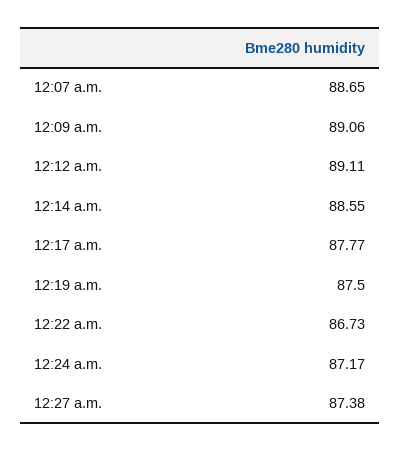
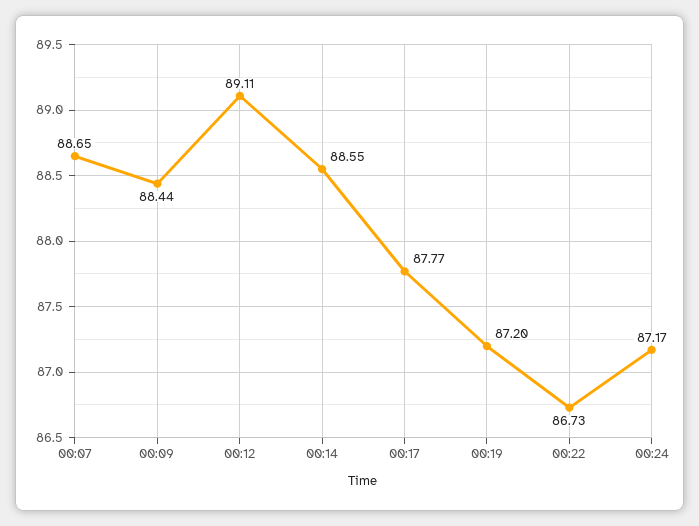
12:09 a.m.: 89.06 -> 88.44
12:19 a.m.: 87.5 -> 87.2
12:27 a.m.: 87.38 -> none

